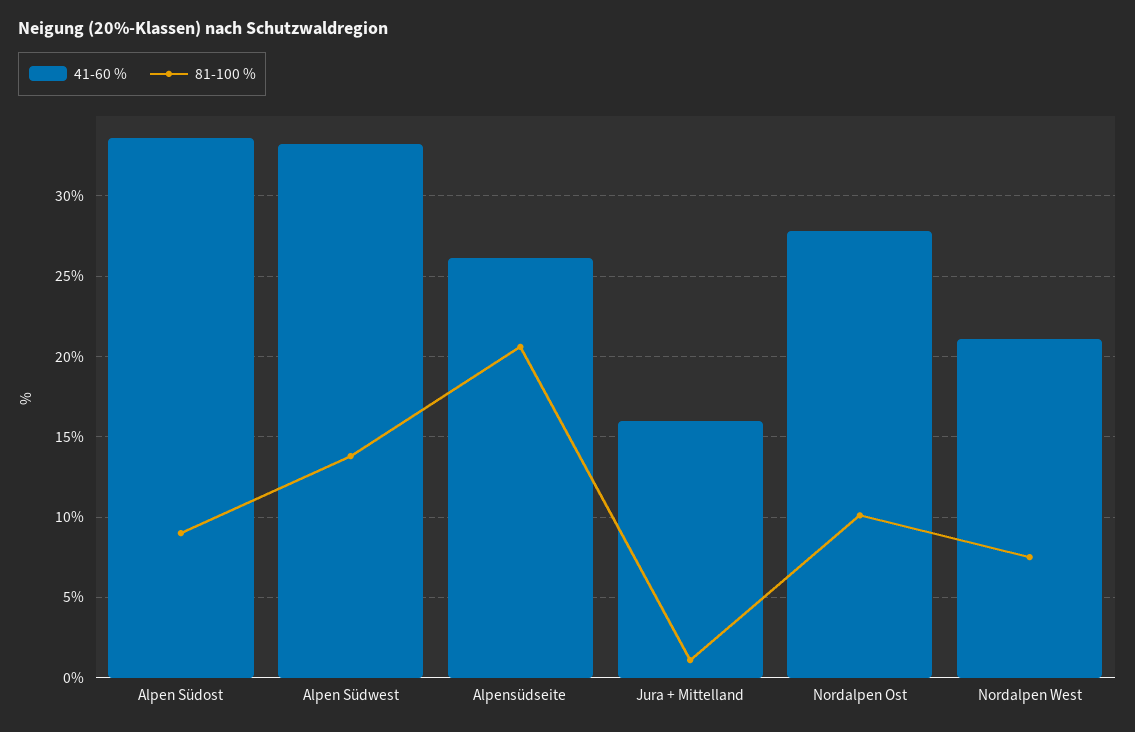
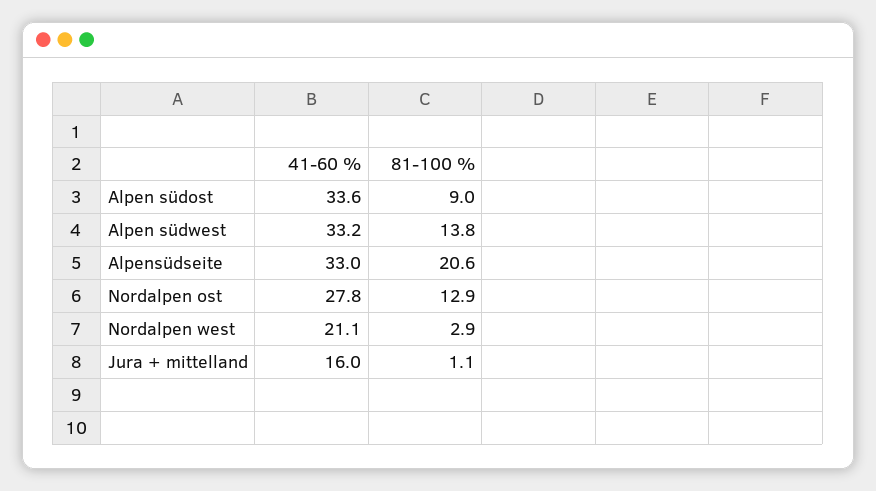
41-60 %, Alpensüdseite: 26 -> 33
81-100 %, Nordalpen Ost: 10 -> 12.9
81-100 %, Nordalpen West: 7.5 -> 2.9

